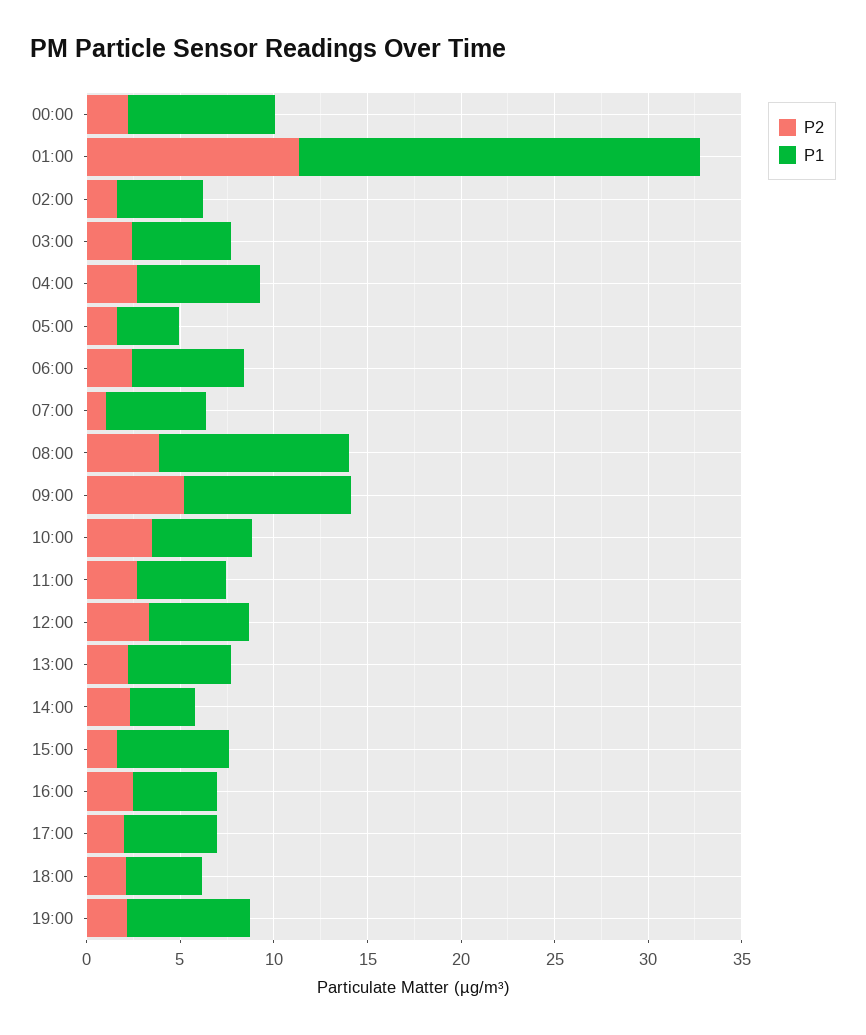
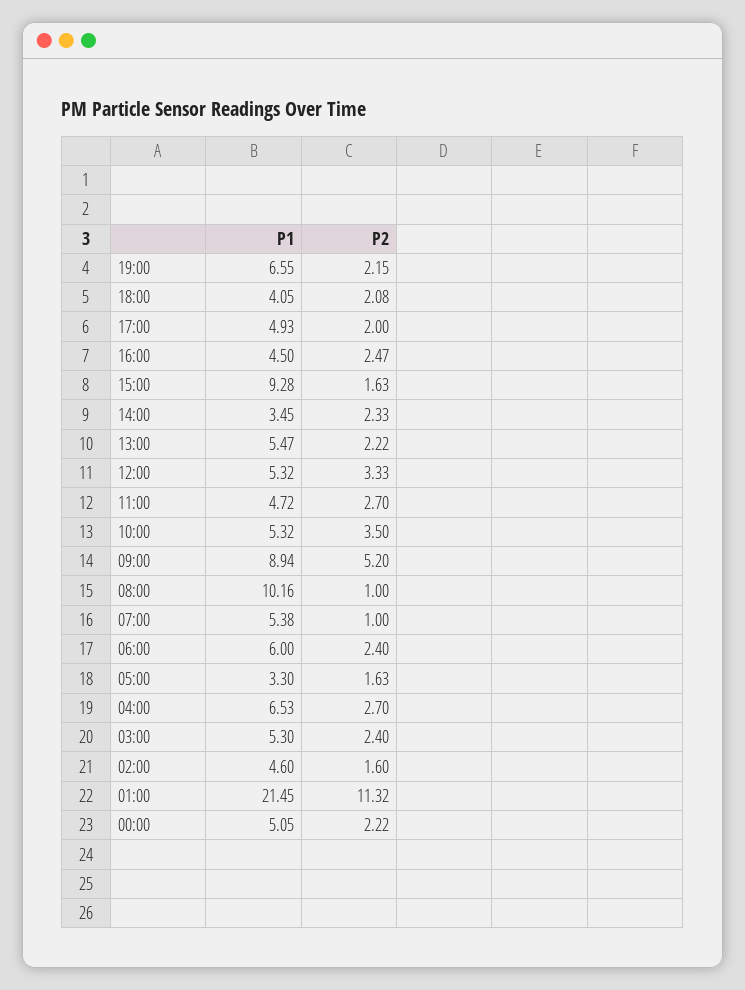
P1, 00:00: 8 -> 5.05
P2, 08:00: 4 -> 1
P1, 15:00: 6 -> 9.28

